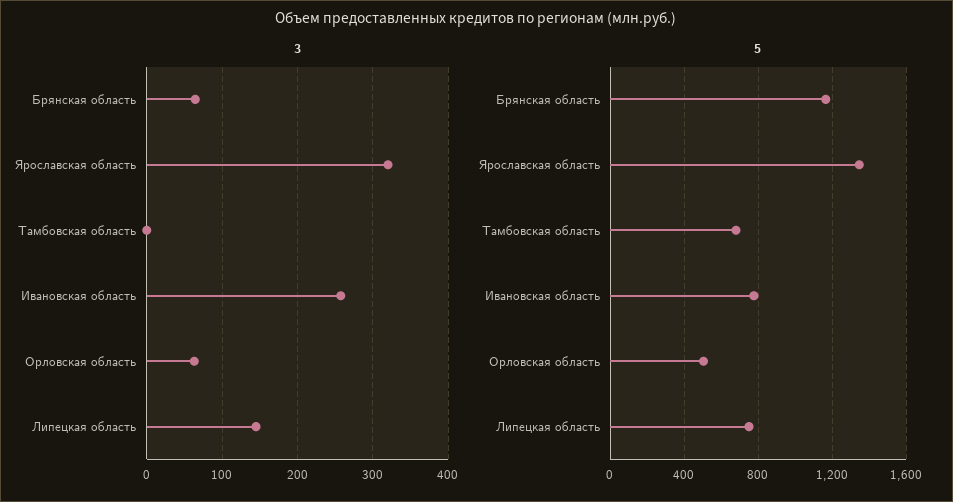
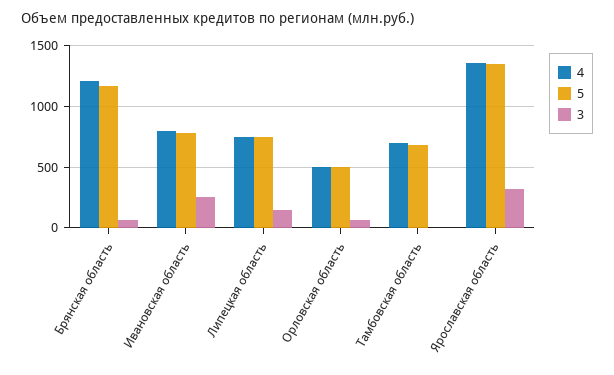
4, Брянская область: none -> 1200
4, Ивановская область: none -> 800
4, Липецкая область: none -> 750
4, Орловская область: none -> 500
4, Тамбовская область: none -> 700
4, Ярославская область: none -> 1350

